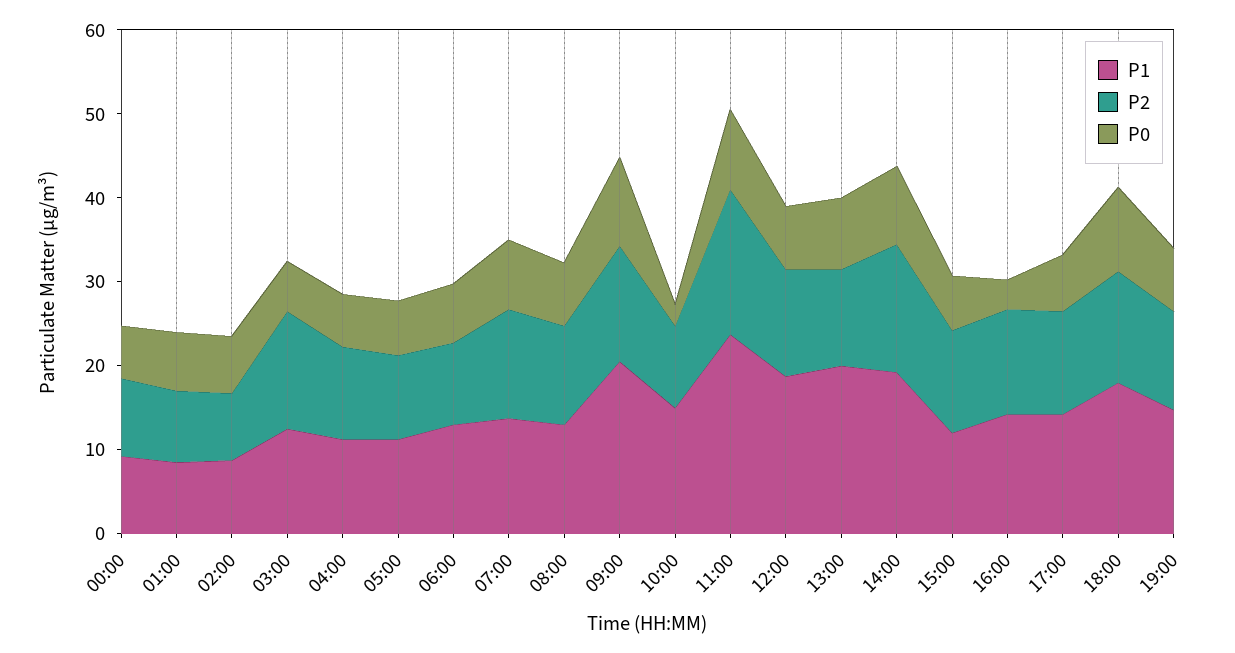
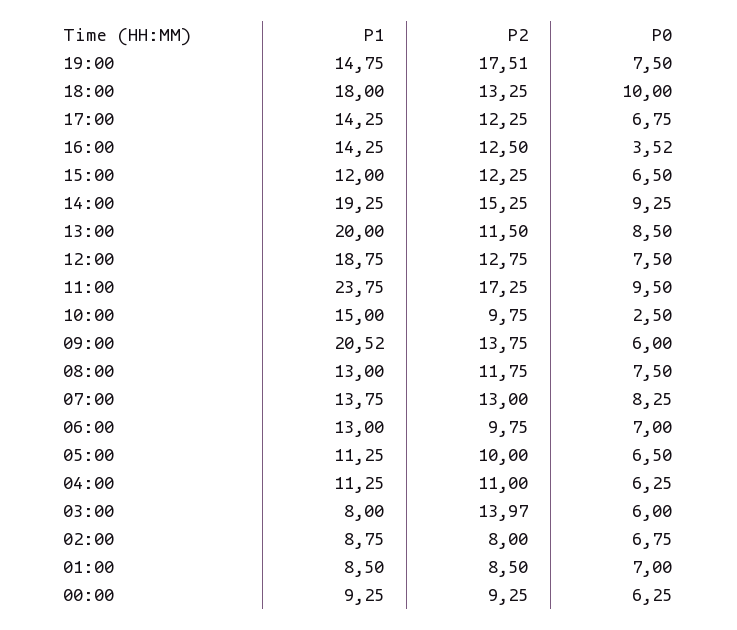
P1, 03:00: 12 -> 8
P0, 09:00: 10 -> 6
P2, 19:00: 12 -> 17.51

